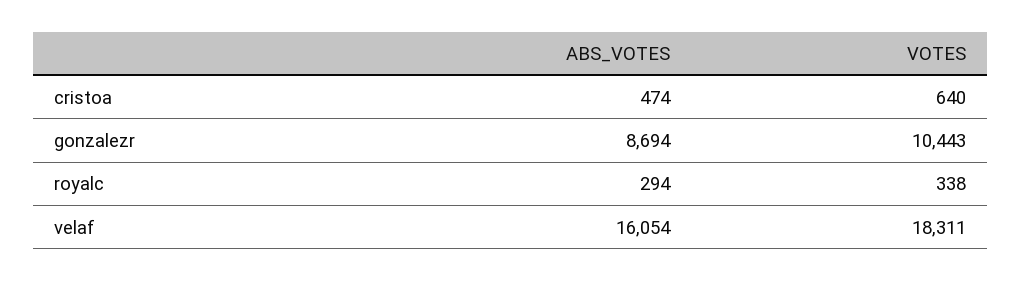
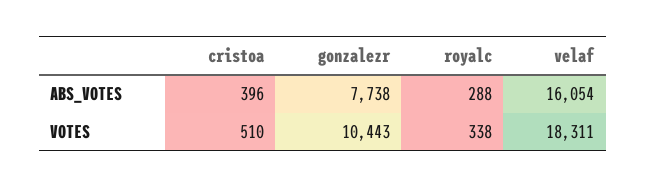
ABS_VOTES, cristoa: 474 -> 396
VOTES, cristoa: 640 -> 510
ABS_VOTES, gonzalezr: 8694 -> 7738
ABS_VOTES, royalc: 294 -> 288

